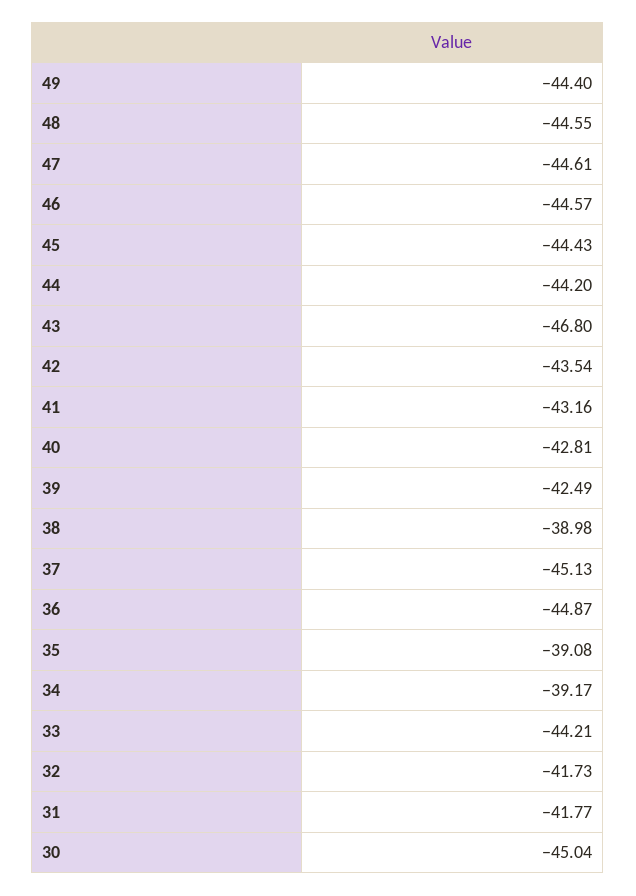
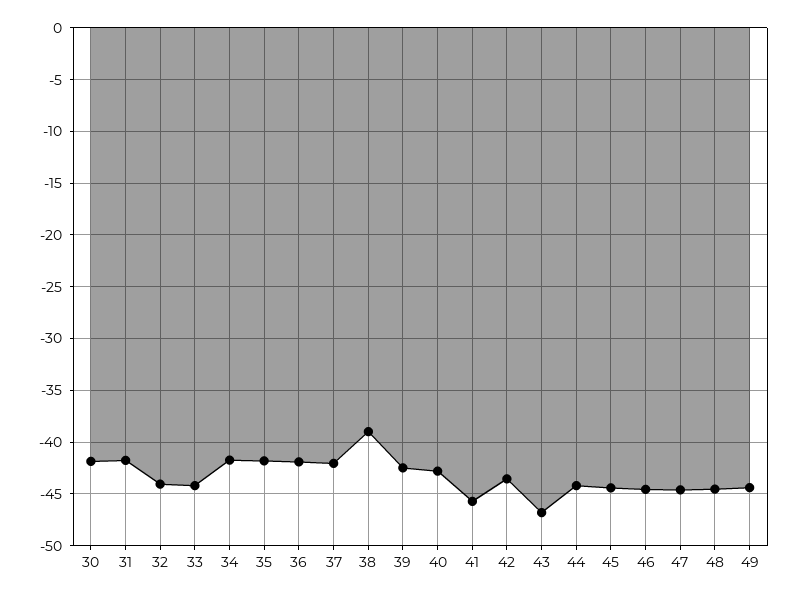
41: -43.16 -> -46
37: -45.13 -> -42
36: -44.87 -> -42
35: -39.08 -> -42
34: -39.17 -> -42
32: -41.73 -> -44
30: -45.04 -> -42

